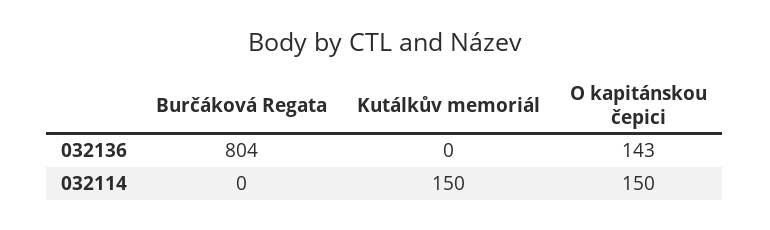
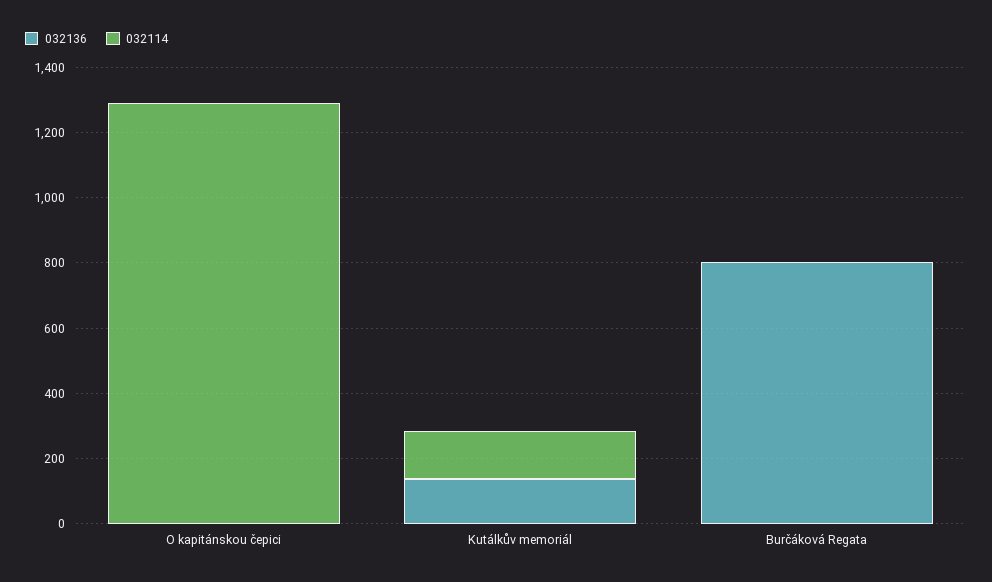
032136, Kutálkův memoriál: 0 -> 150
032136, O kapitánskou čepici: 143 -> 0
032114, O kapitánskou čepici: 150 -> 1300

